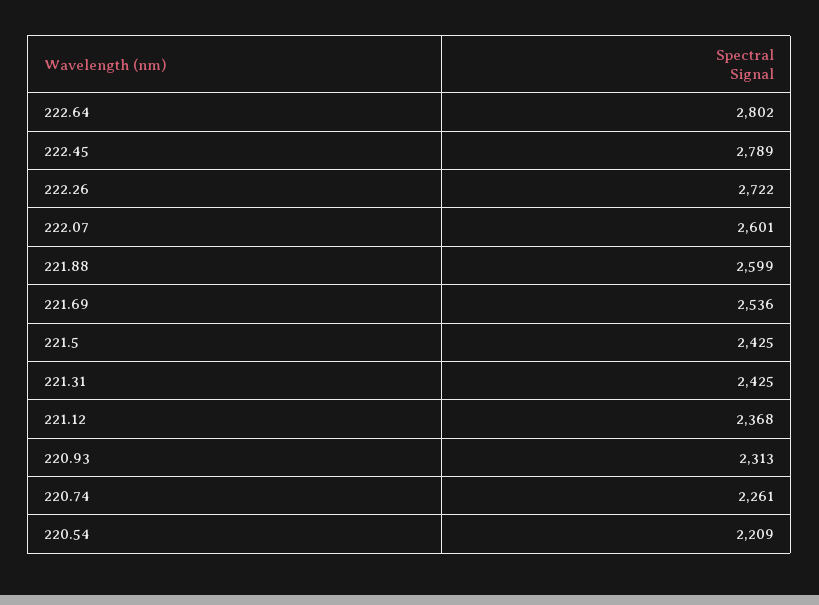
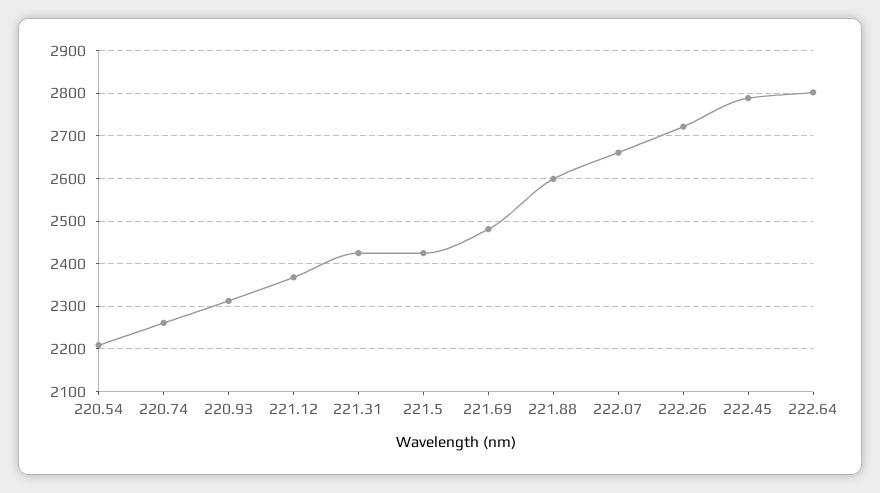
222.07: 2601 -> 2660
221.69: 2536 -> 2480

